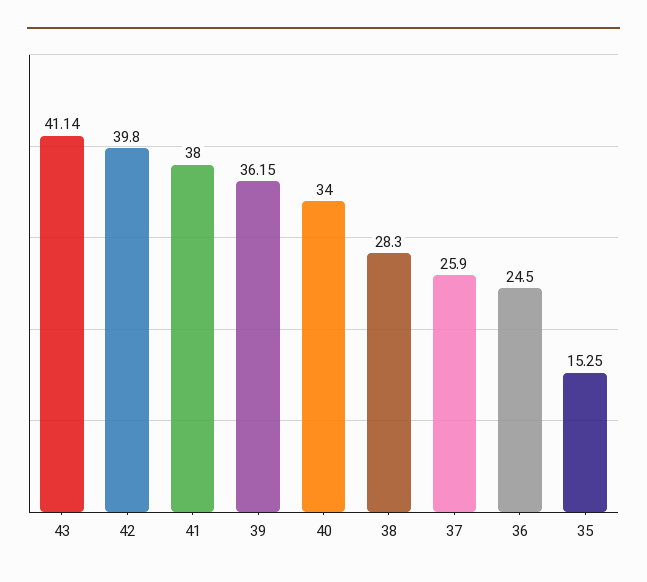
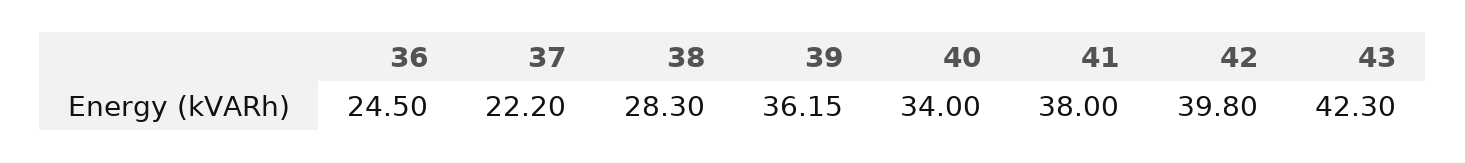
43: 41.14 -> 42.3
37: 25.9 -> 22.2
35: 15.25 -> none

